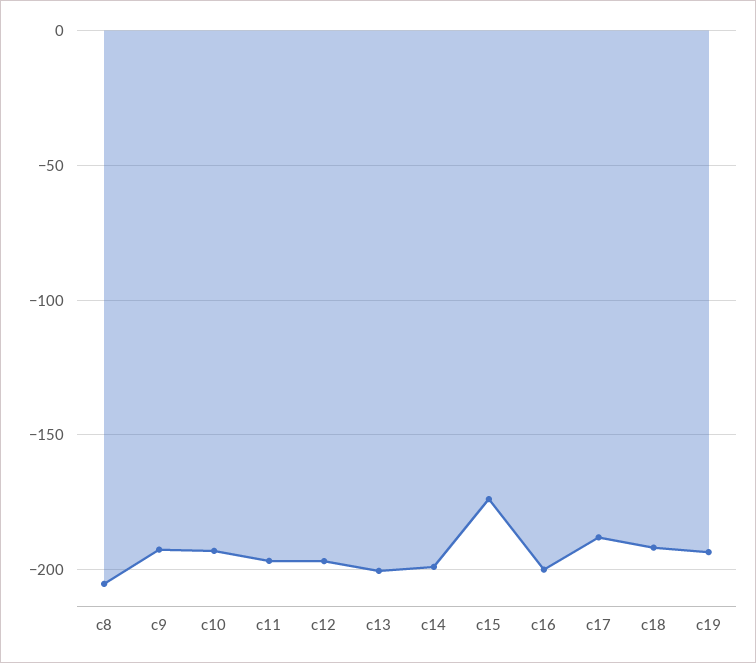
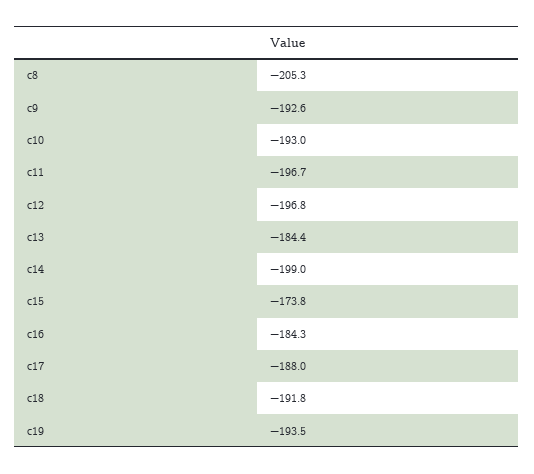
c13: -200 -> -184.4
c16: -200 -> -184.3

